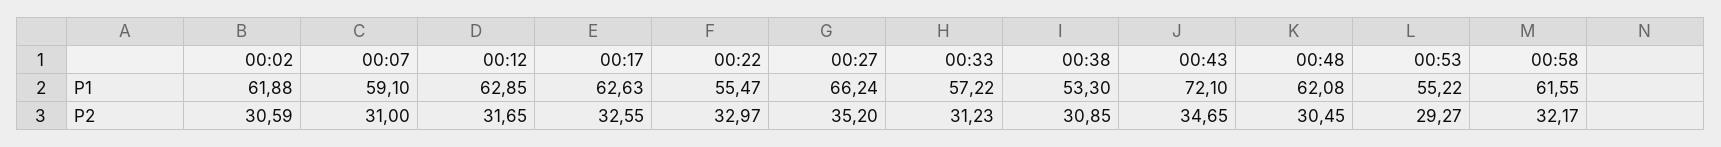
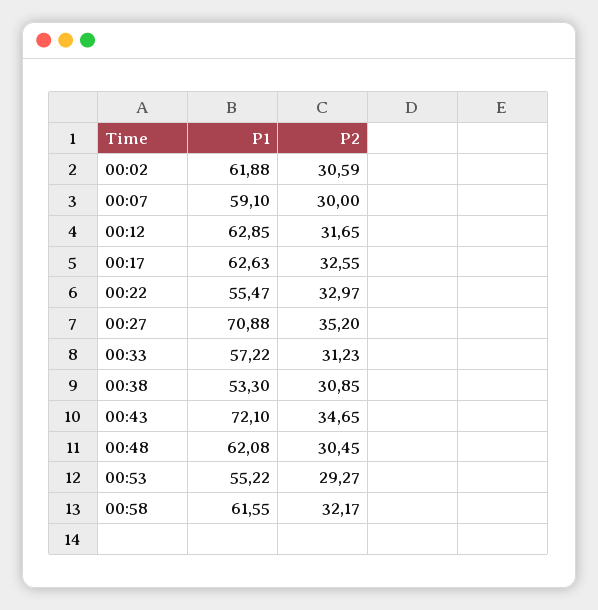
00:27, P1: 66.24 -> 70.88
00:07, P2: 31 -> 30

